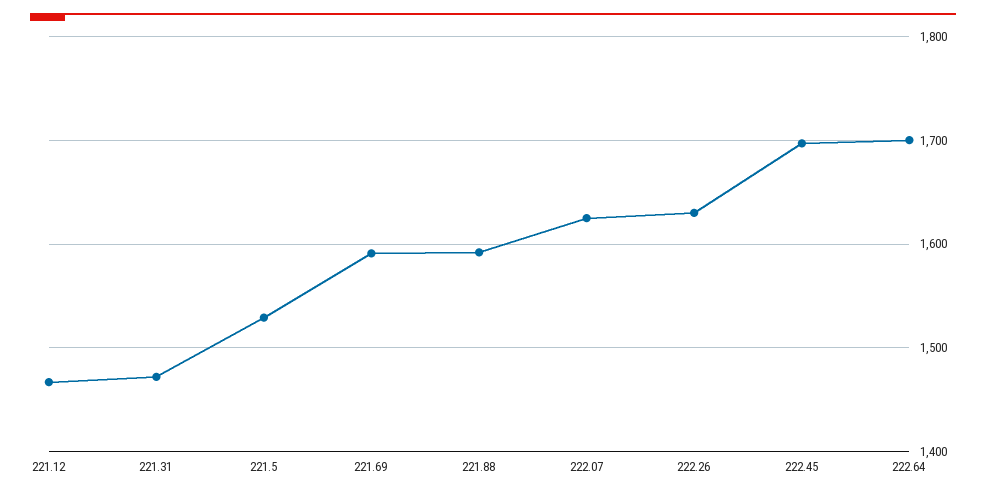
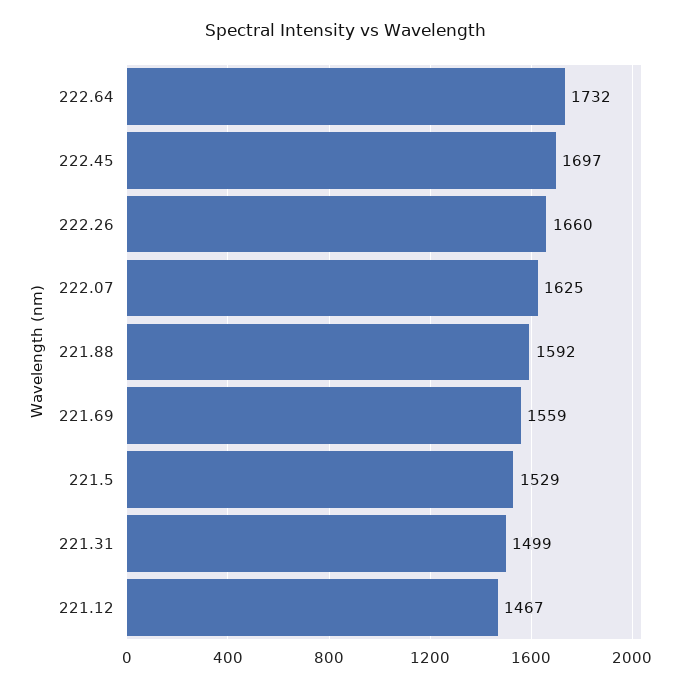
221.31: 1470 -> 1499
221.69: 1590 -> 1559
222.26: 1630 -> 1660
222.64: 1700 -> 1732

